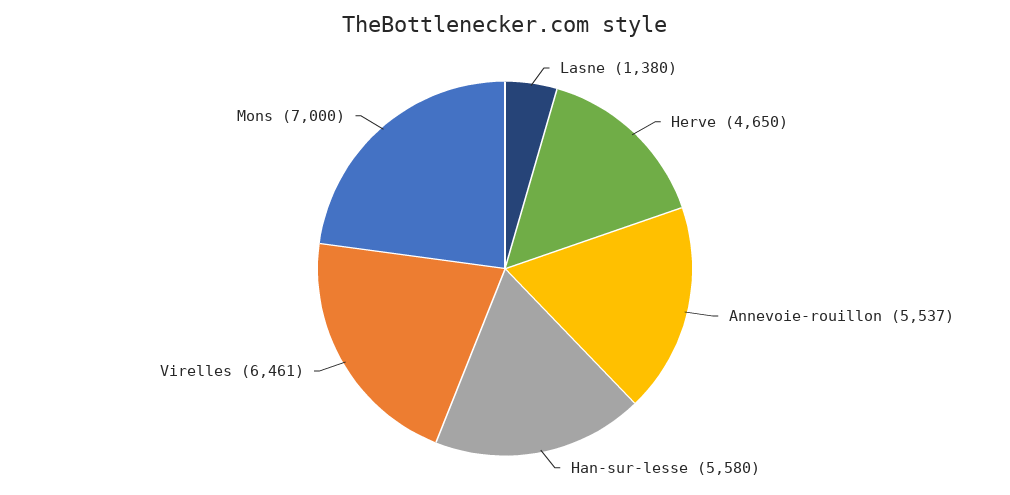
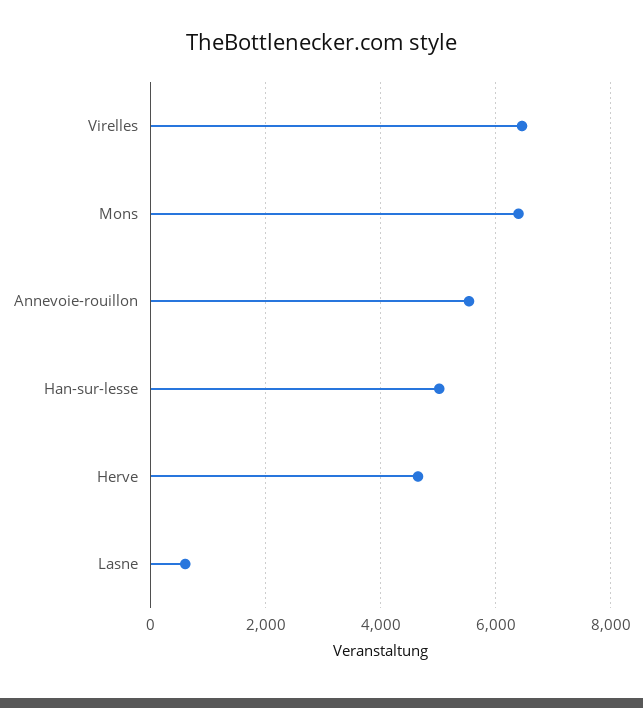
Lasne: 1380 -> 600
Han-sur-lesse: 5580 -> 5000
Mons: 7000 -> 6400

